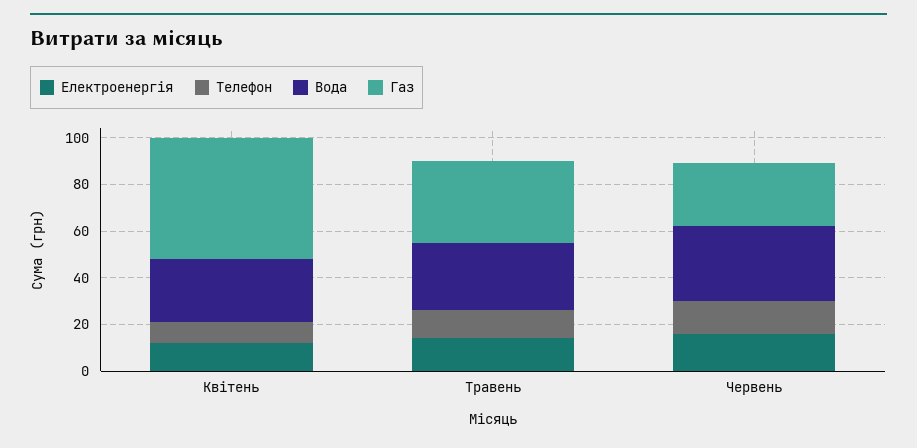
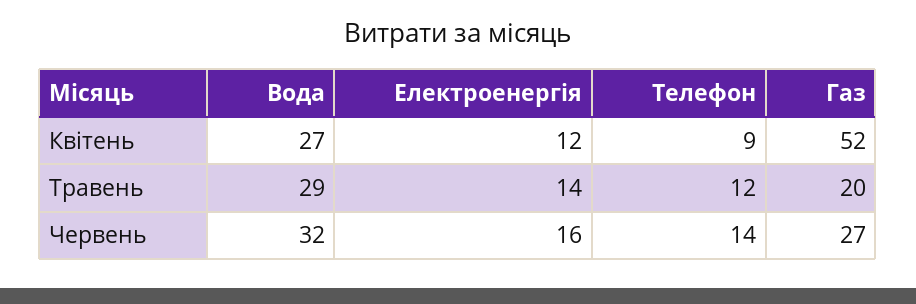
Газ, Травень: 35 -> 20

